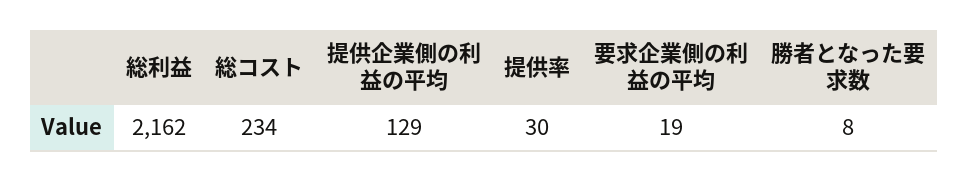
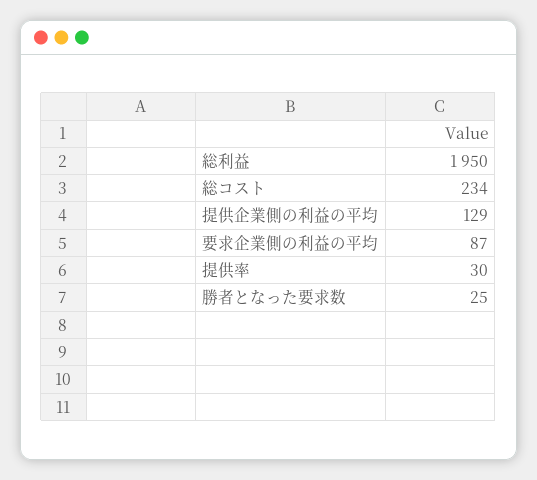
総利益: 2162 -> 1950
要求企業側の利益の平均: 19 -> 87
勝者となった要求数: 8 -> 25

